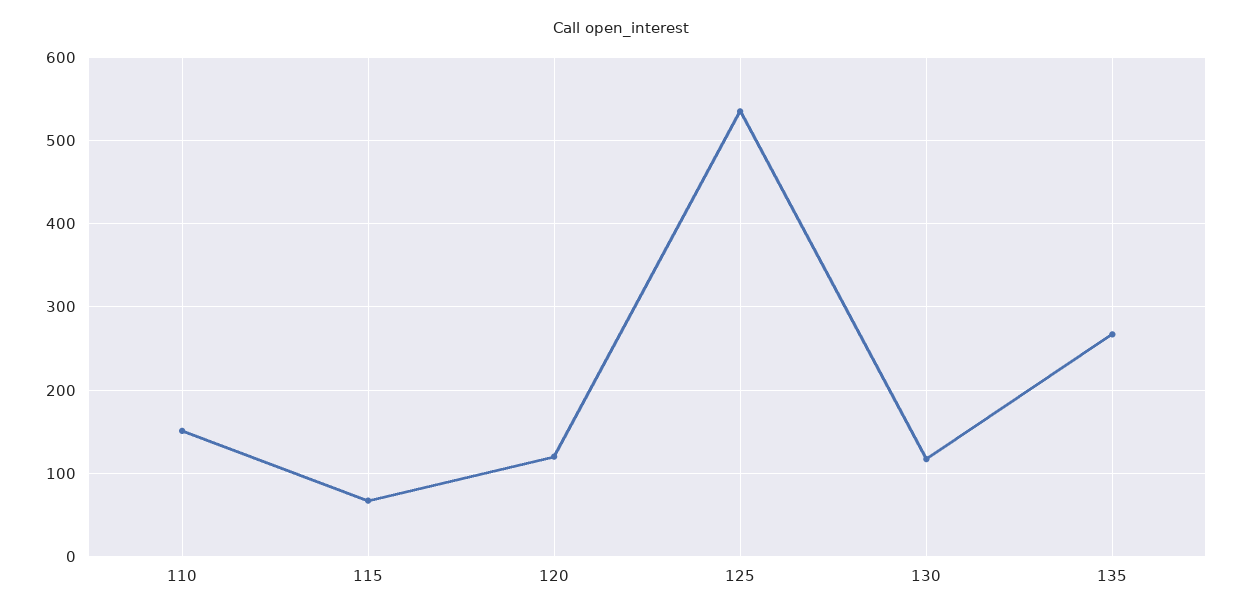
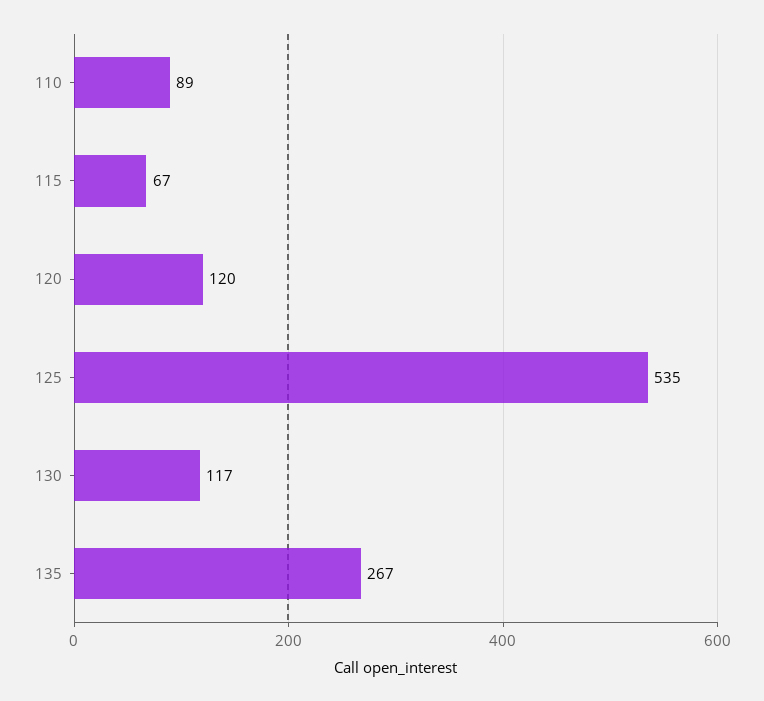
110: 150 -> 89

